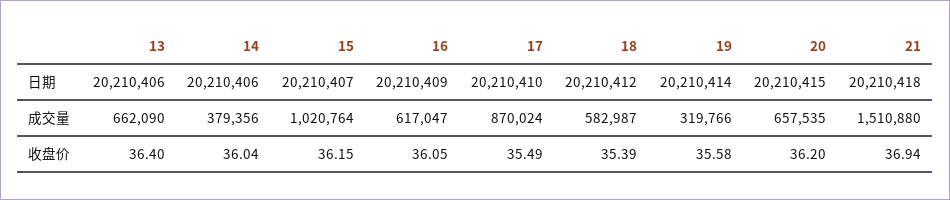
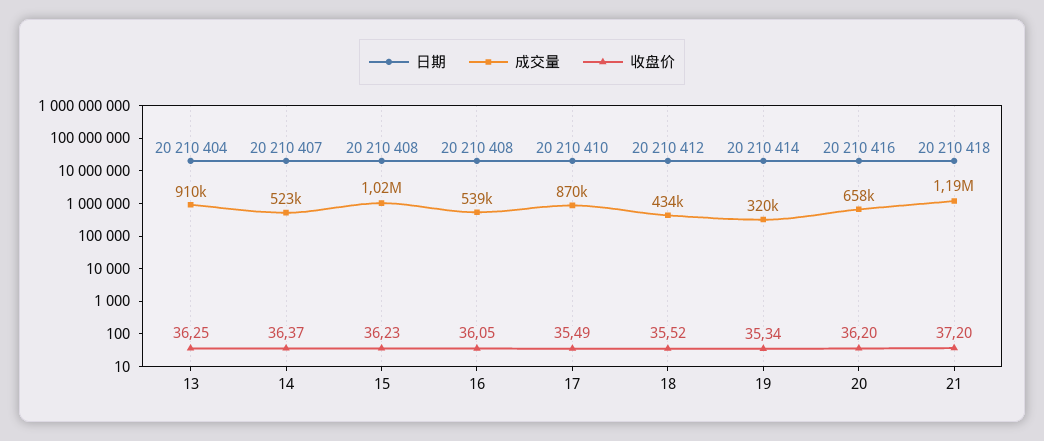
日期, 13: 20210406 -> 20210404
日期, 14: 20210406 -> 20210407
日期, 15: 20210407 -> 20210408
日期, 16: 20210409 -> 20210408
日期, 20: 20210415 -> 20210416
成交量, 13: 662090 -> 910000
成交量, 14: 379356 -> 523000
成交量, 16: 617047 -> 539000
成交量, 18: 582987 -> 434000
成交量, 21: 1510880 -> 1190000
收盘价, 13: 36.4 -> 36.25
收盘价, 14: 36.04 -> 36.37
收盘价, 15: 36.15 -> 36.23
收盘价, 18: 35.39 -> 35.52
收盘价, 19: 35.58 -> 35.34
收盘价, 21: 36.94 -> 37.2

